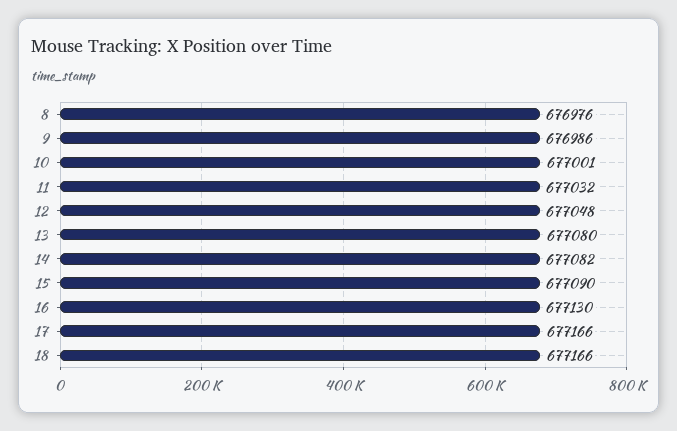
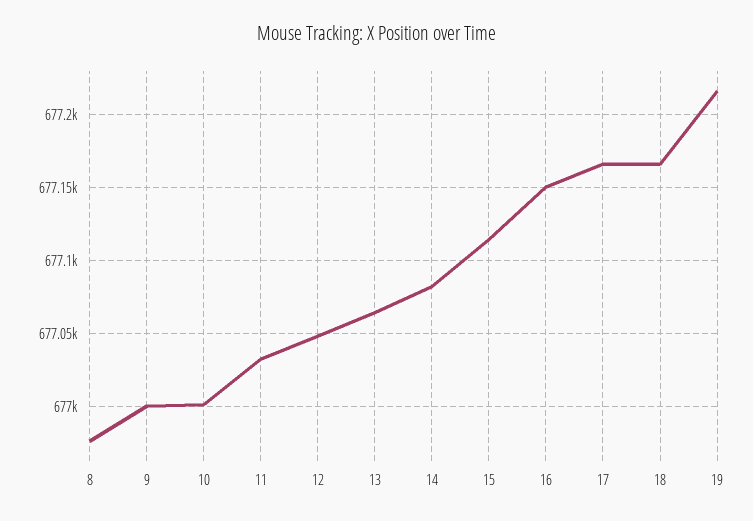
9: 676986 -> 677000
13: 677080 -> 677065
15: 677090 -> 677115
16: 677130 -> 677150
19: none -> 677215

